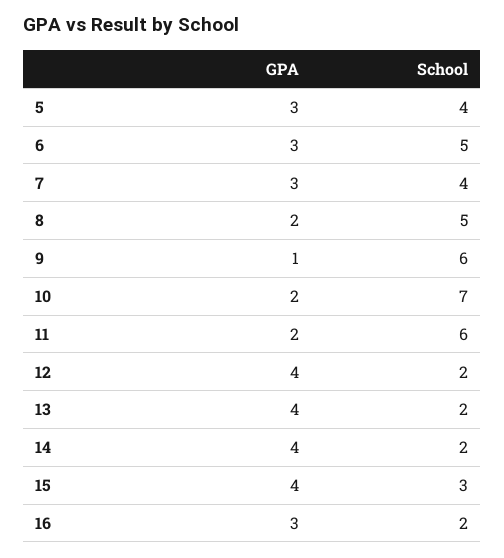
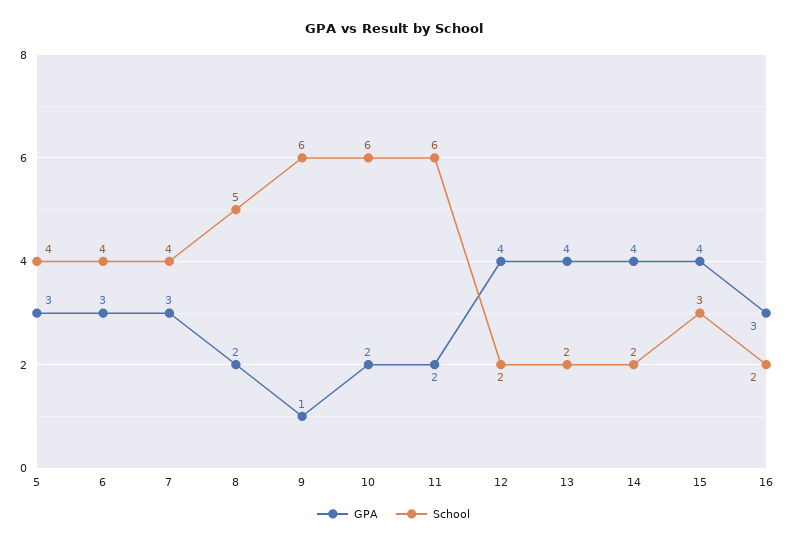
School, 6: 5 -> 4
School, 10: 7 -> 6

